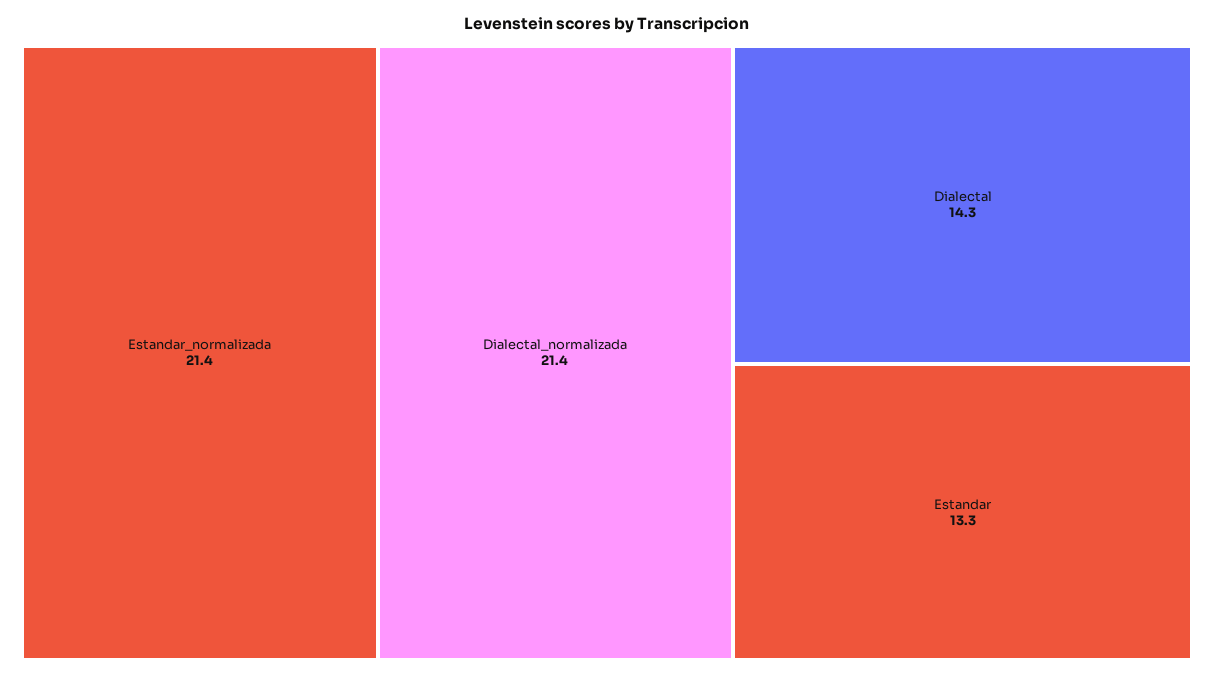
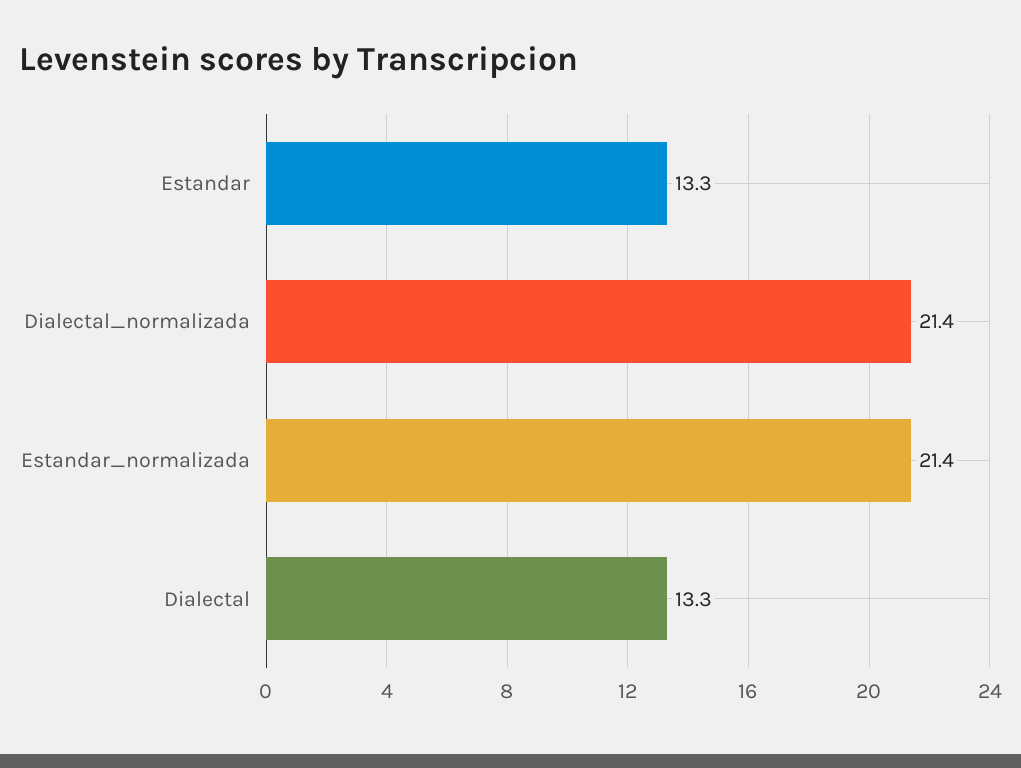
Dialectal: 14.3 -> 13.3

